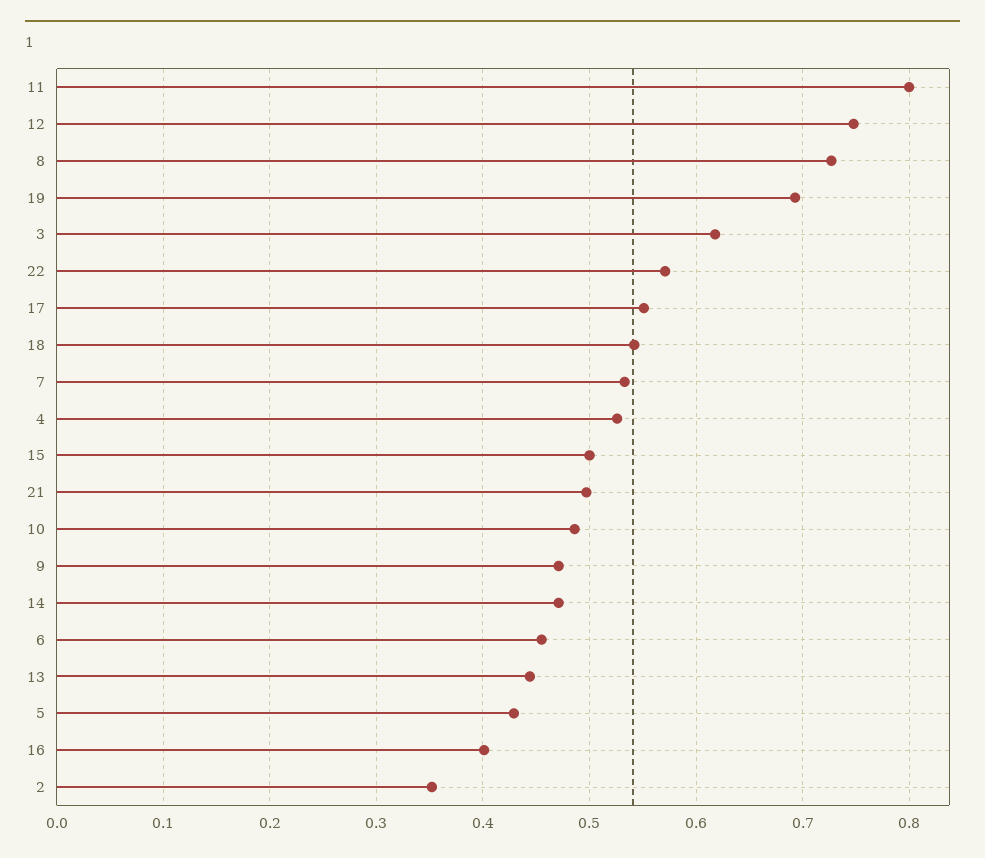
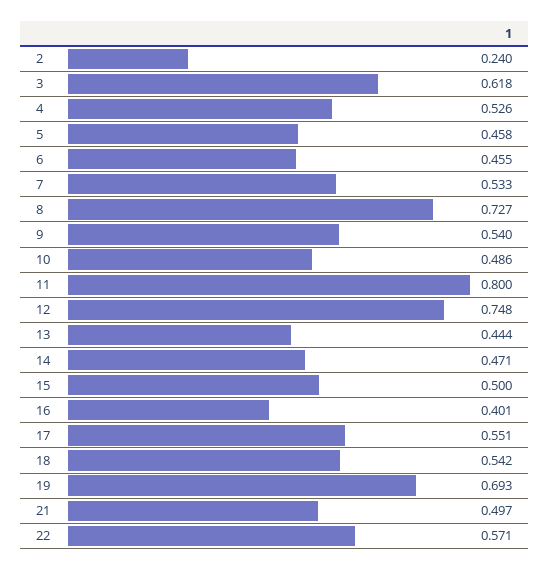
9: 0.47 -> 0.54
5: 0.43 -> 0.458
2: 0.35 -> 0.24

